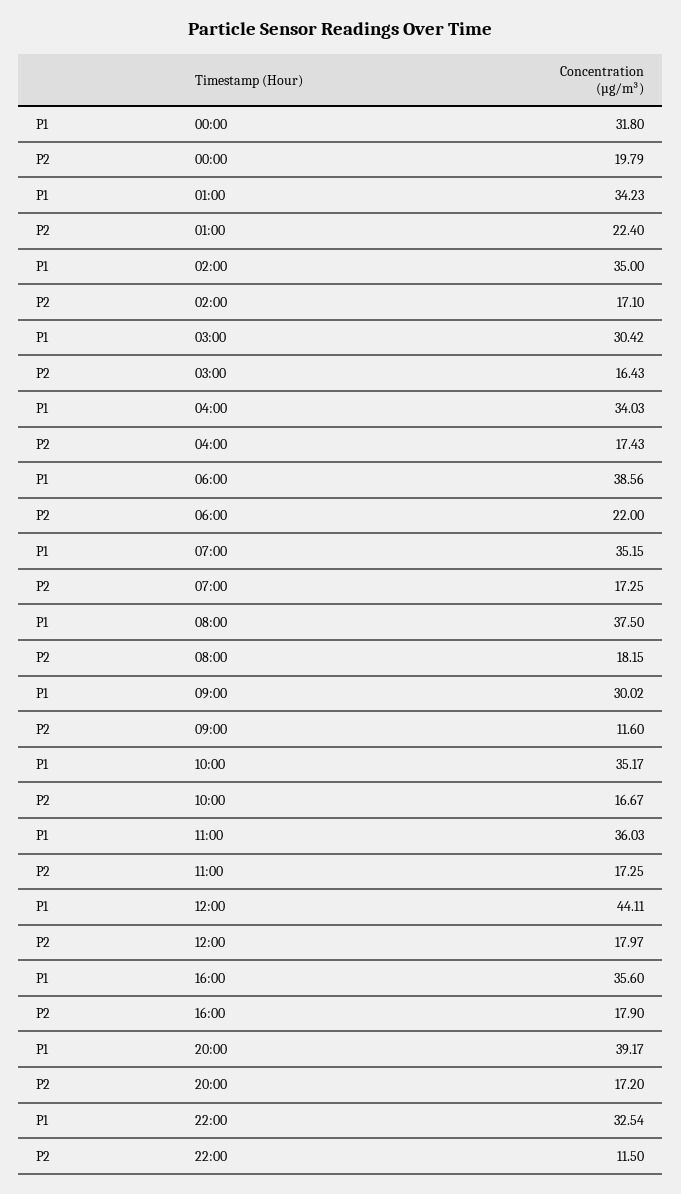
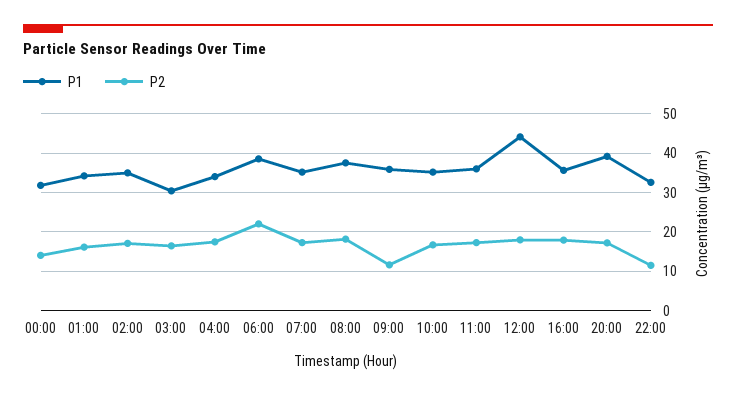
P2, 00:00: 19.79 -> 14
P2, 01:00: 22.4 -> 16
P1, 09:00: 30.02 -> 36

